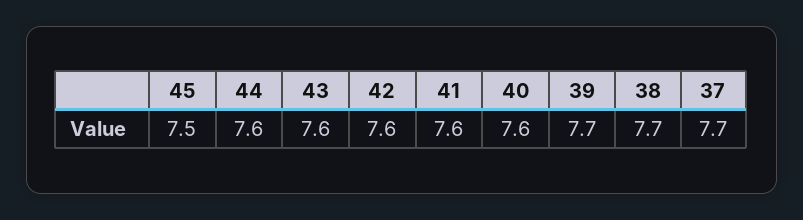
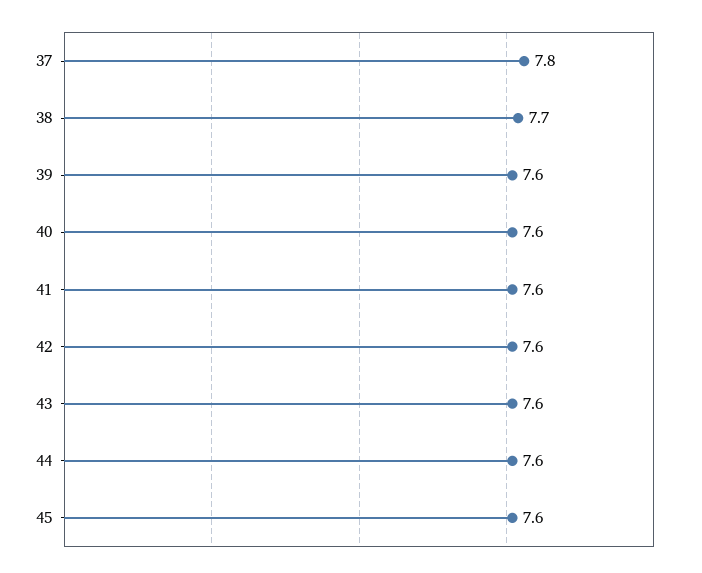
45: 7.5 -> 7.6
39: 7.7 -> 7.6
37: 7.7 -> 7.8

